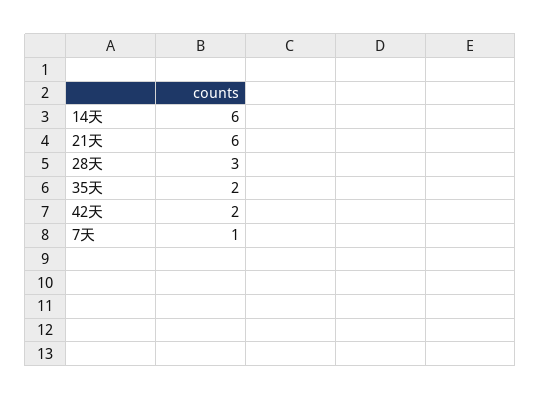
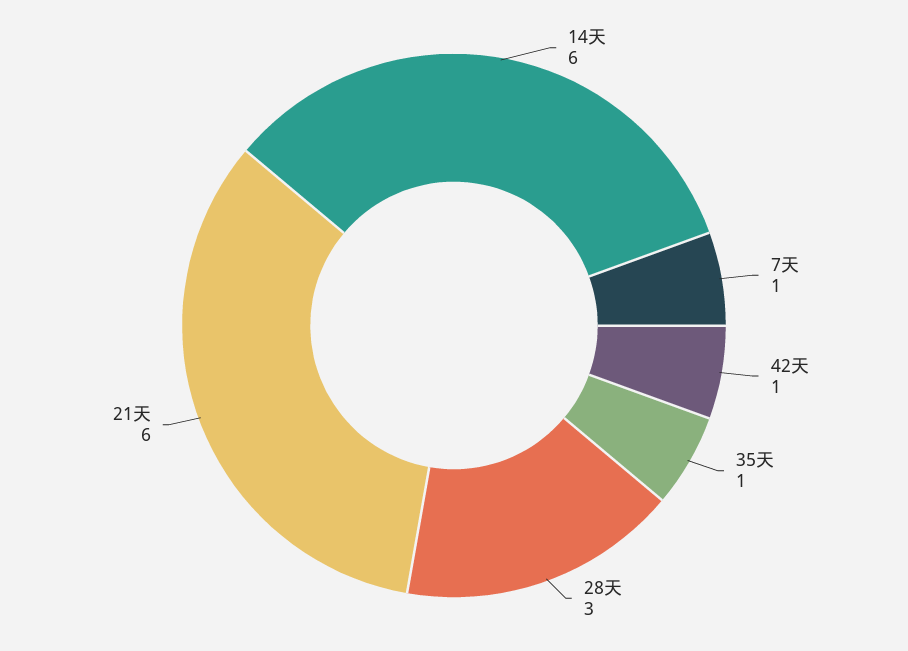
35天: 2 -> 1
42天: 2 -> 1

